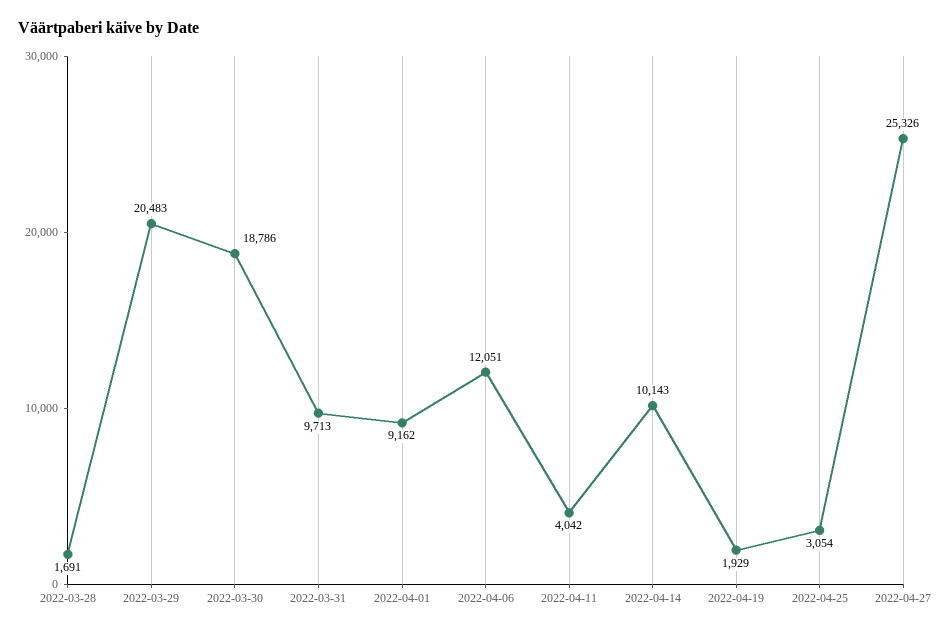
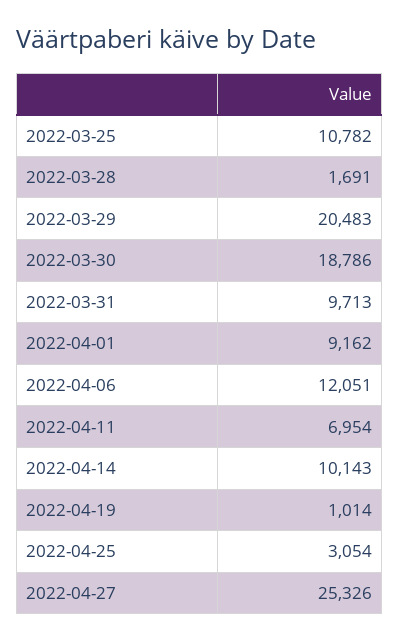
2022-04-11: 4042 -> 6954
2022-04-19: 1929 -> 1014
2022-03-25: none -> 10782

